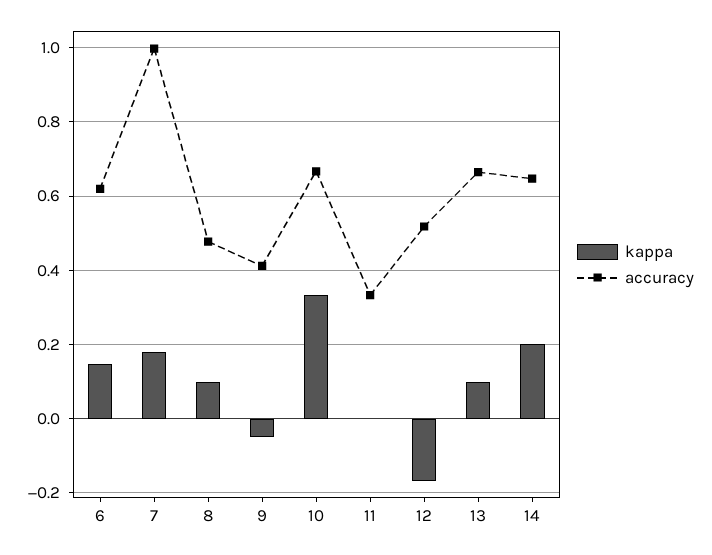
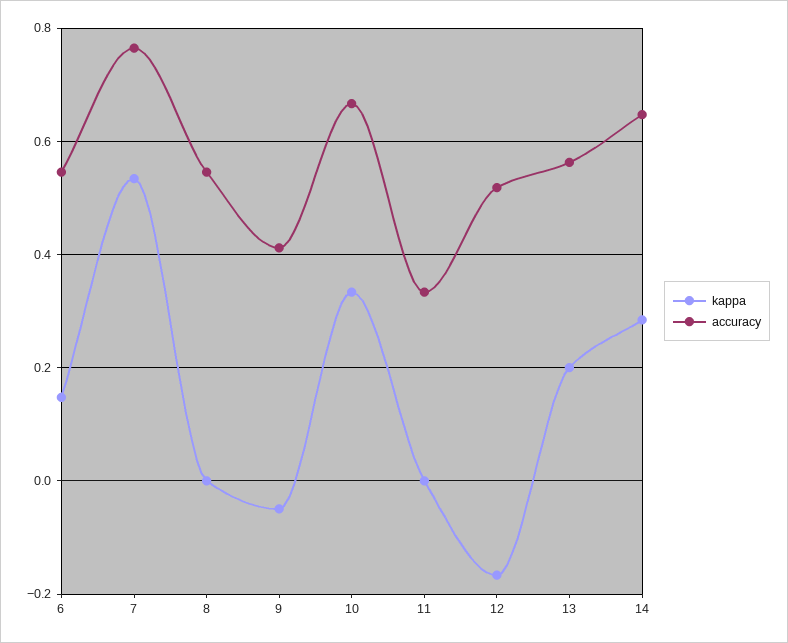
accuracy, 6: 0.62 -> 0.54
kappa, 7: 0.18 -> 0.54
accuracy, 7: 1 -> 0.76
kappa, 8: 0.1 -> 0
accuracy, 8: 0.48 -> 0.54
kappa, 13: 0.1 -> 0.2
accuracy, 13: 0.66 -> 0.56
kappa, 14: 0.2 -> 0.28

